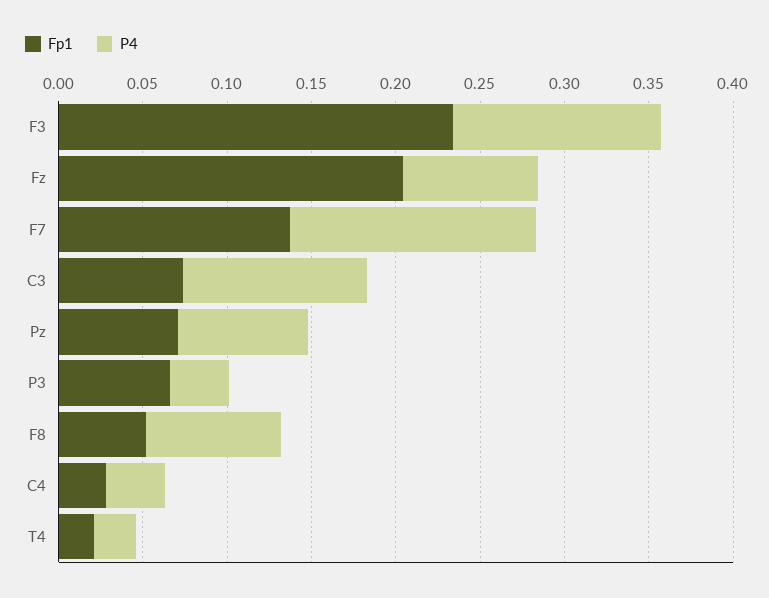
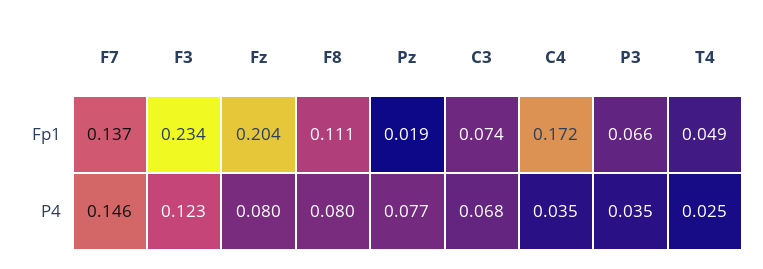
P4, C3: 0.11 -> 0.068
Fp1, Pz: 0.07 -> 0.019
Fp1, F8: 0.05 -> 0.111
Fp1, C4: 0.03 -> 0.172
Fp1, T4: 0.02 -> 0.049

